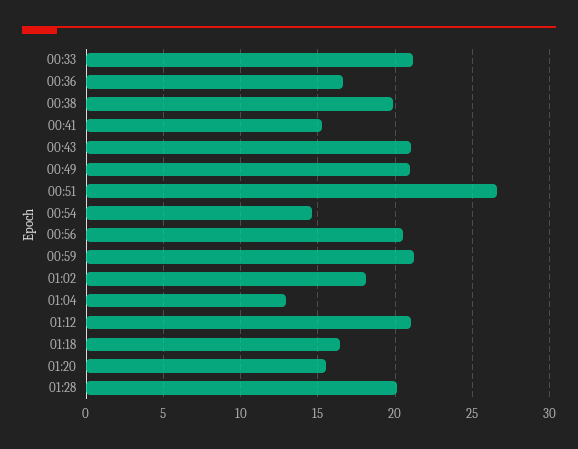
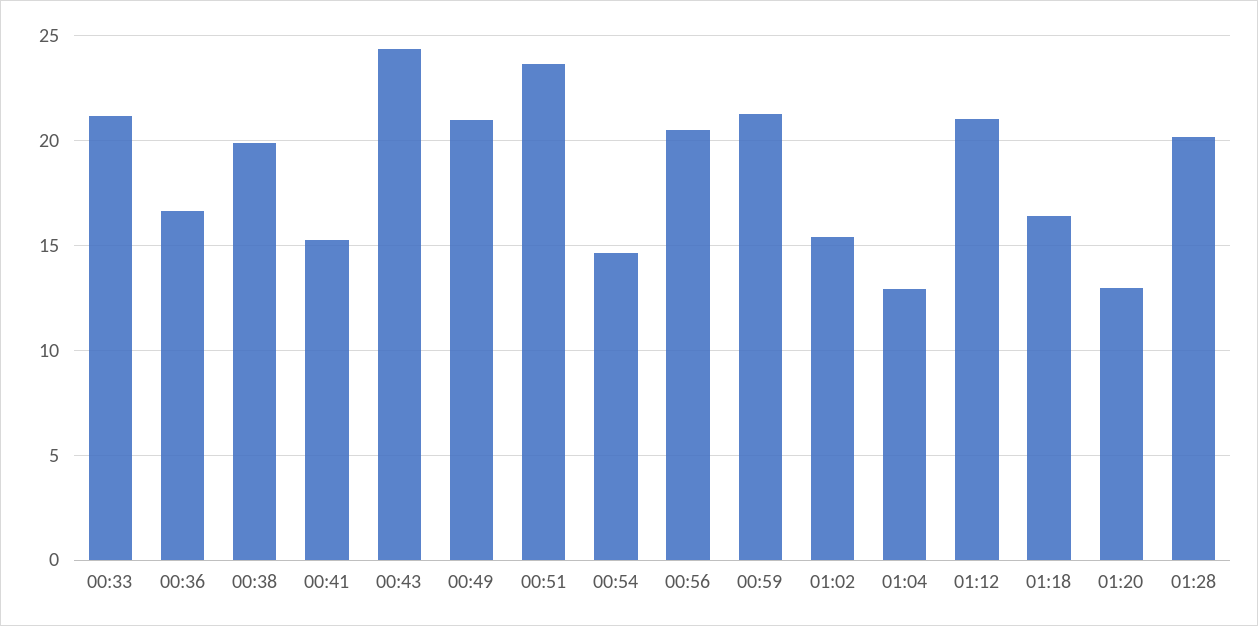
00:43: 21 -> 24.5
00:51: 26.5 -> 23.5
01:02: 18 -> 15.5
01:20: 15.5 -> 13

